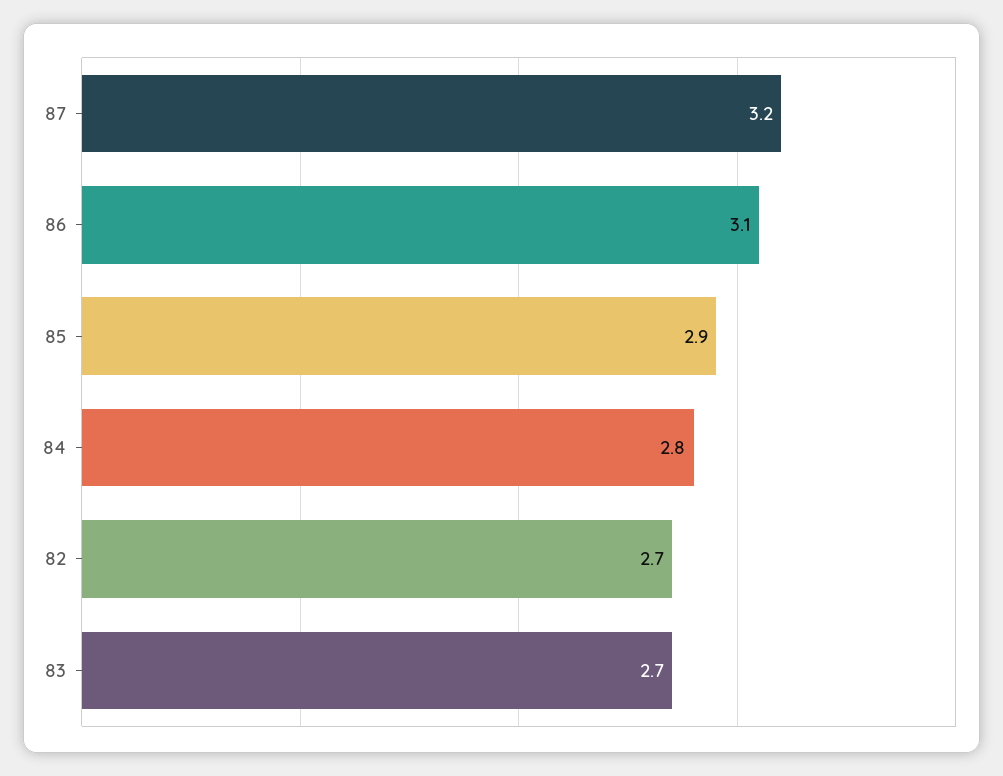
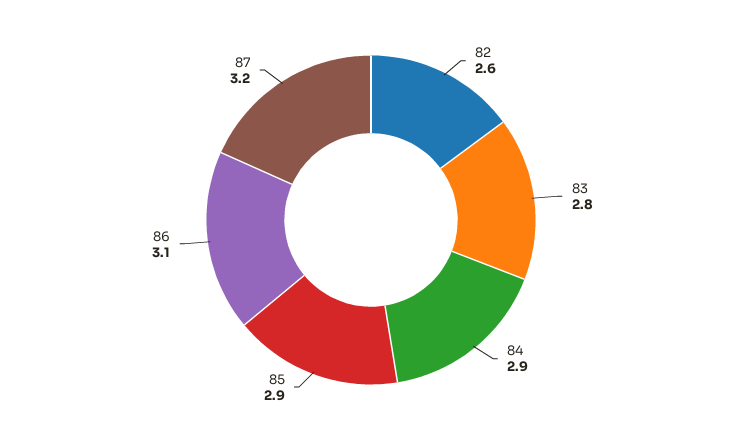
84: 2.8 -> 2.9
82: 2.7 -> 2.6
83: 2.7 -> 2.8

